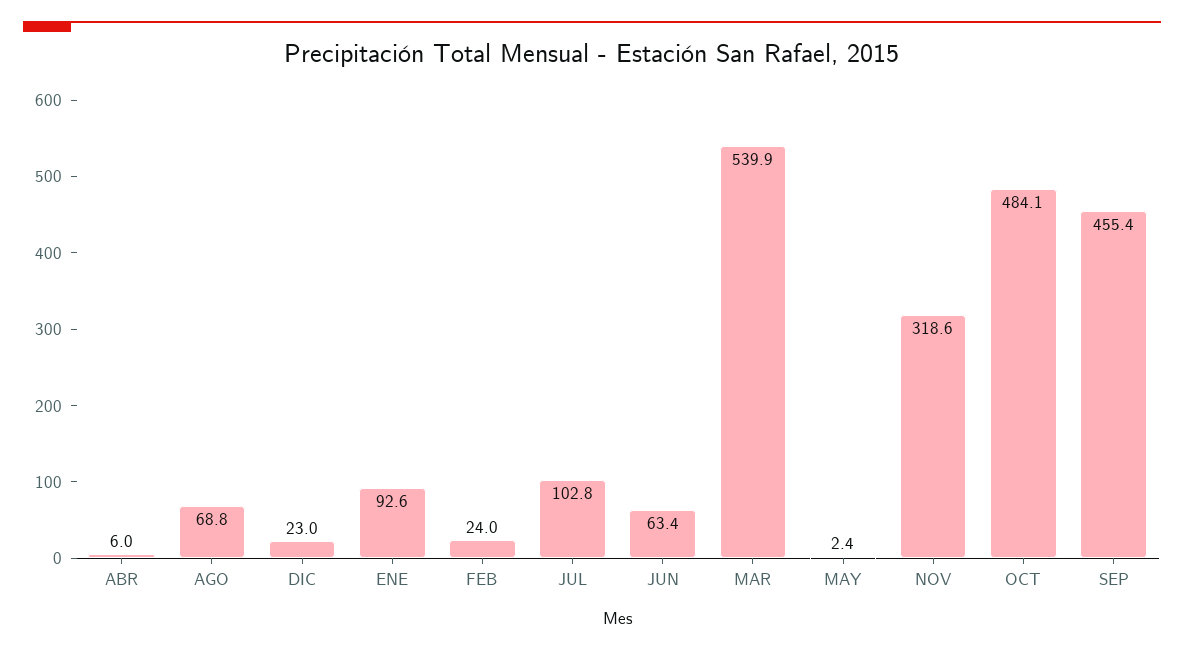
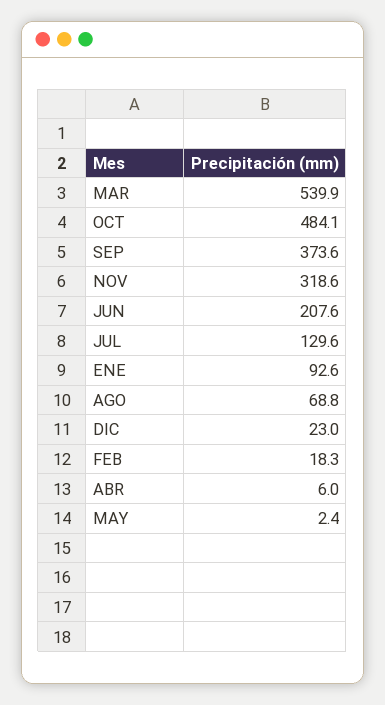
FEB: 24 -> 18.3
JUL: 102.8 -> 129.6
JUN: 63.4 -> 207.6
SEP: 455.4 -> 373.6

